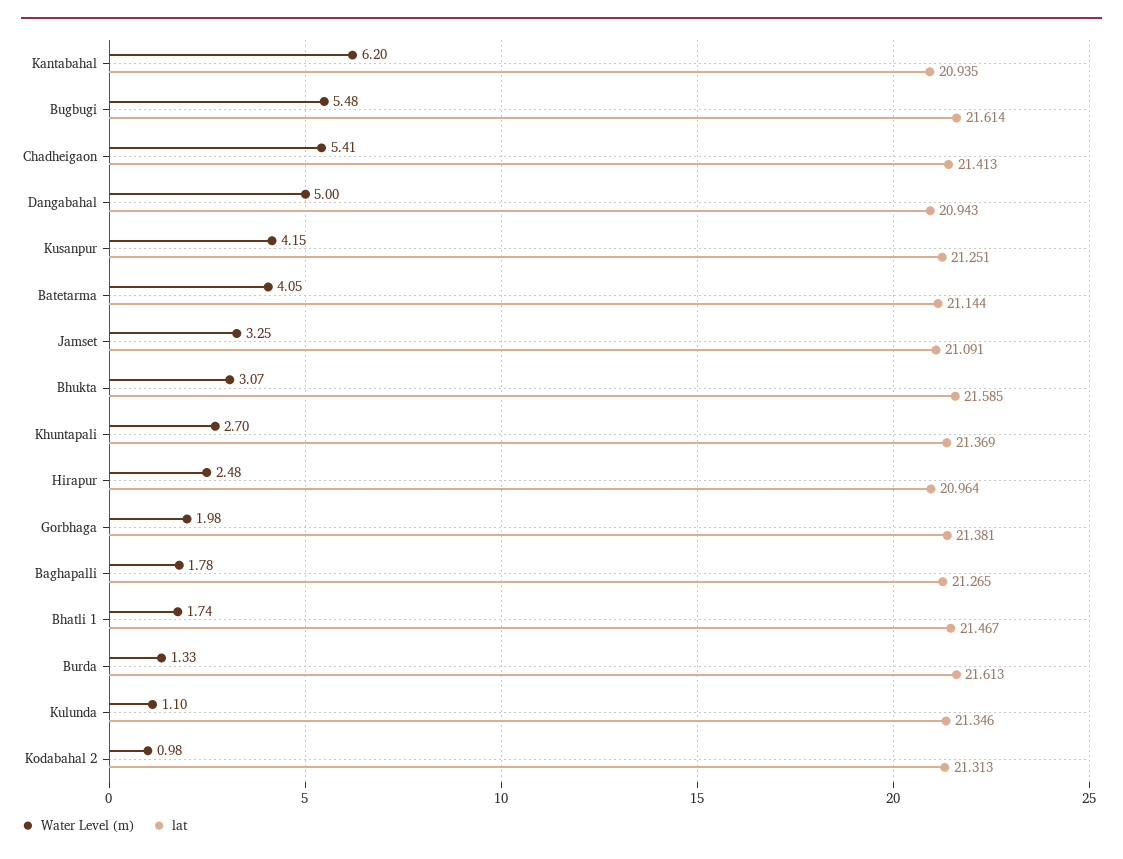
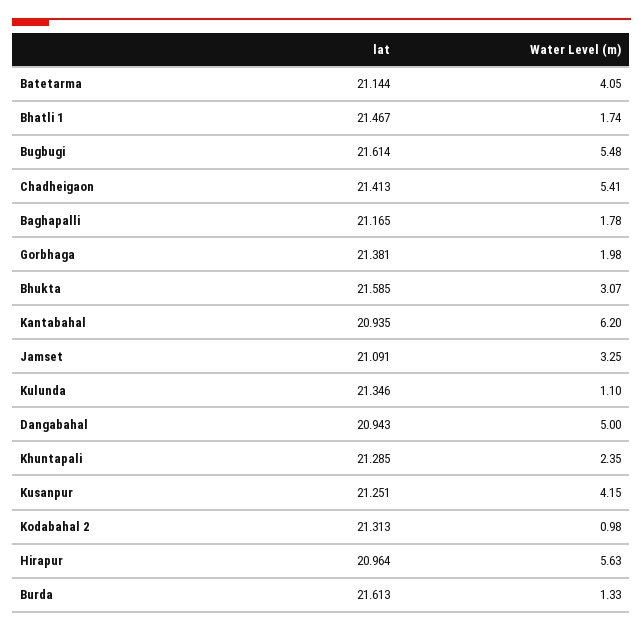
Water Level (m), Khuntapali: 2.7 -> 2.35
lat, Khuntapali: 21.369 -> 21.285
Water Level (m), Hirapur: 2.48 -> 5.63
lat, Baghapalli: 21.265 -> 21.165

